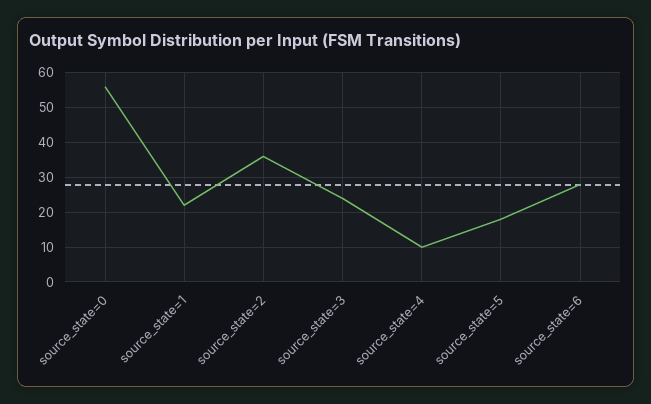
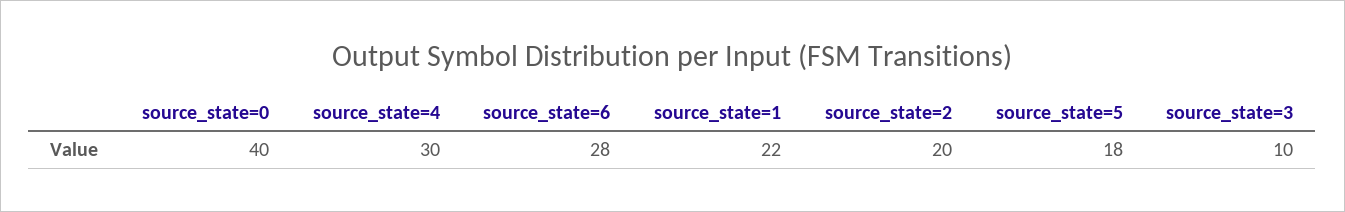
source_state=0: 55 -> 40
source_state=2: 35 -> 20
source_state=3: 25 -> 10
source_state=4: 10 -> 30

